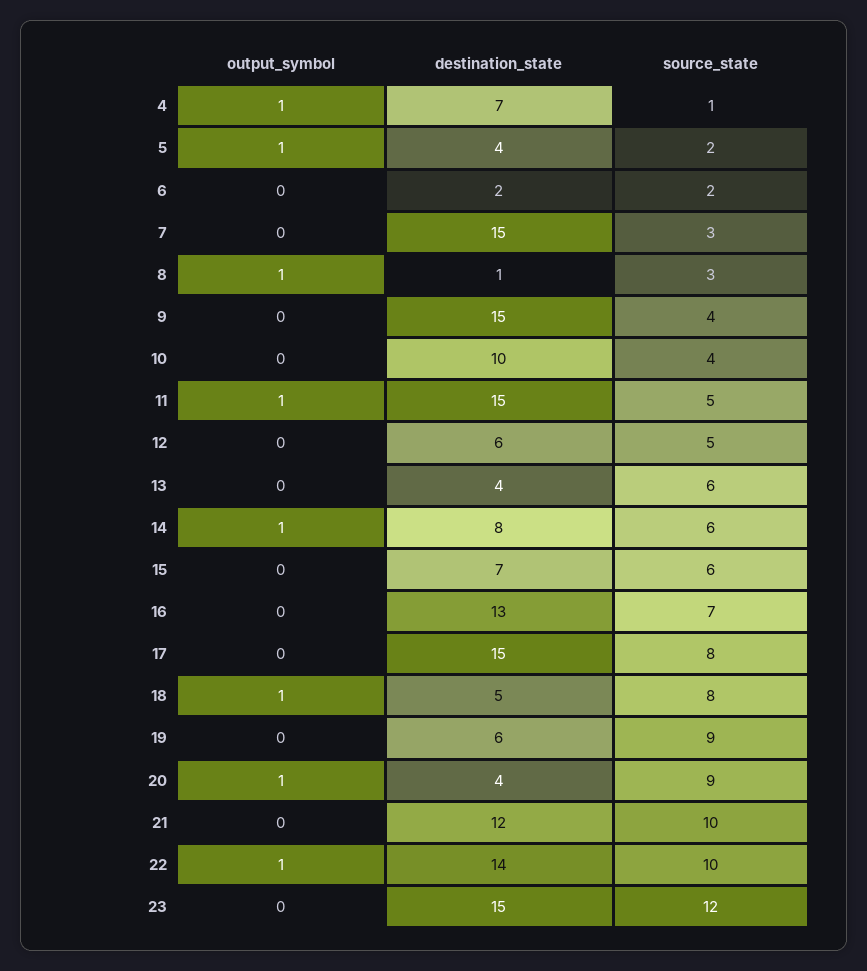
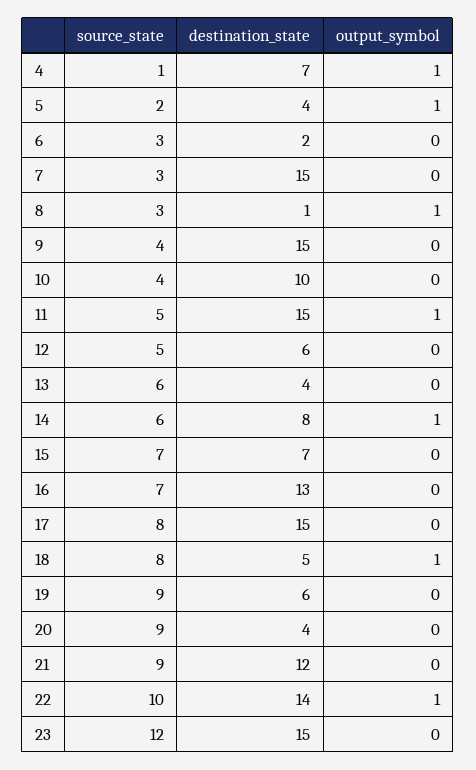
source_state, 6: 2 -> 3
source_state, 15: 6 -> 7
output_symbol, 20: 1 -> 0
source_state, 21: 10 -> 9

